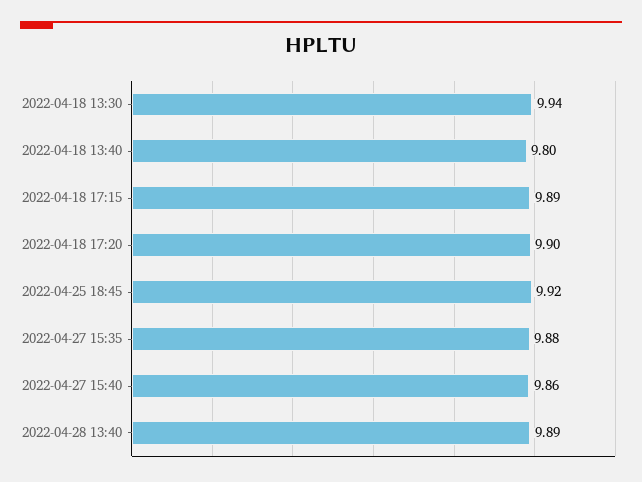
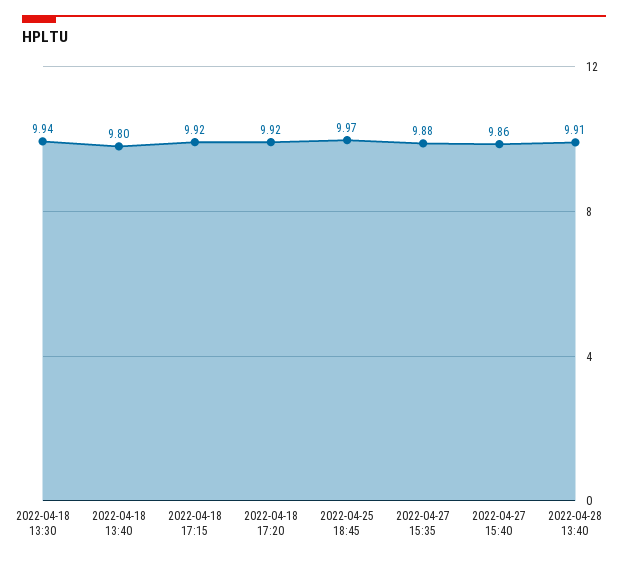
2022-04-18 17:15: 9.89 -> 9.92
2022-04-18 17:20: 9.9 -> 9.92
2022-04-25 18:45: 9.92 -> 9.97
2022-04-28 13:40: 9.89 -> 9.91

